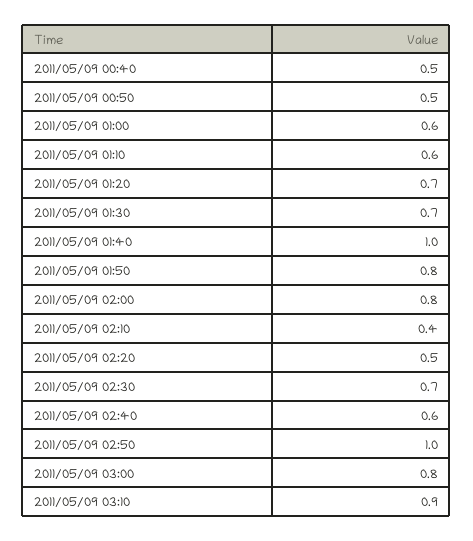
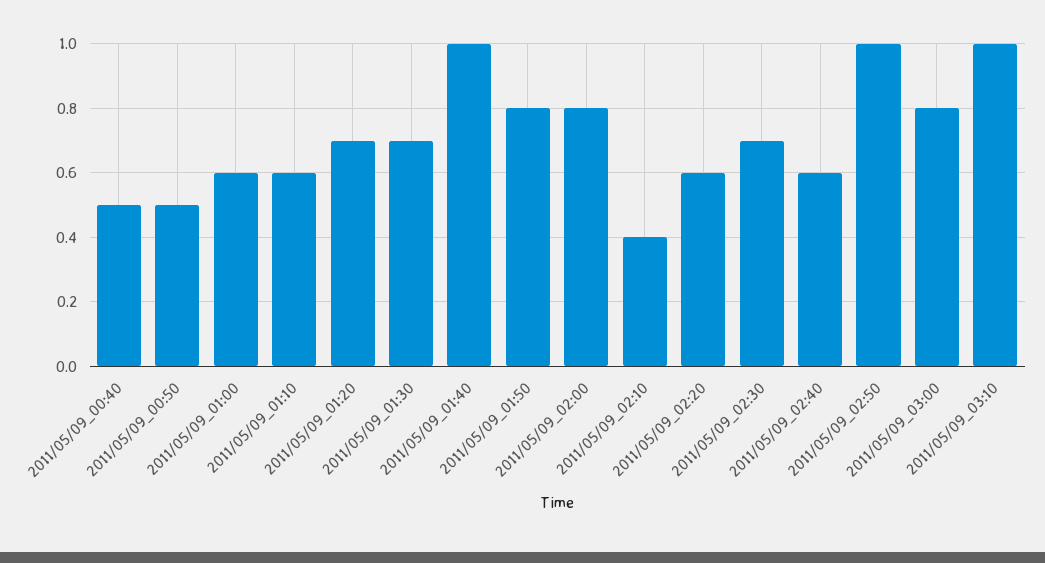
2011/05/09 02:20: 0.5 -> 0.6
2011/05/09 03:10: 0.9 -> 1

